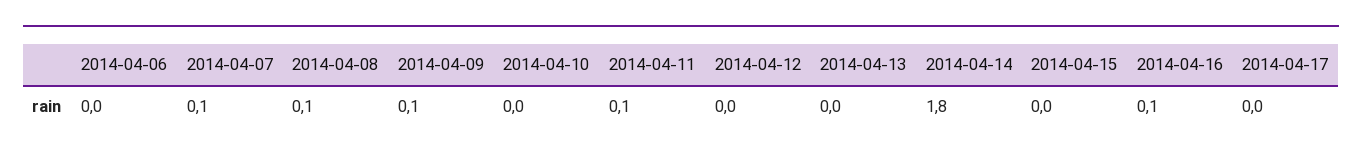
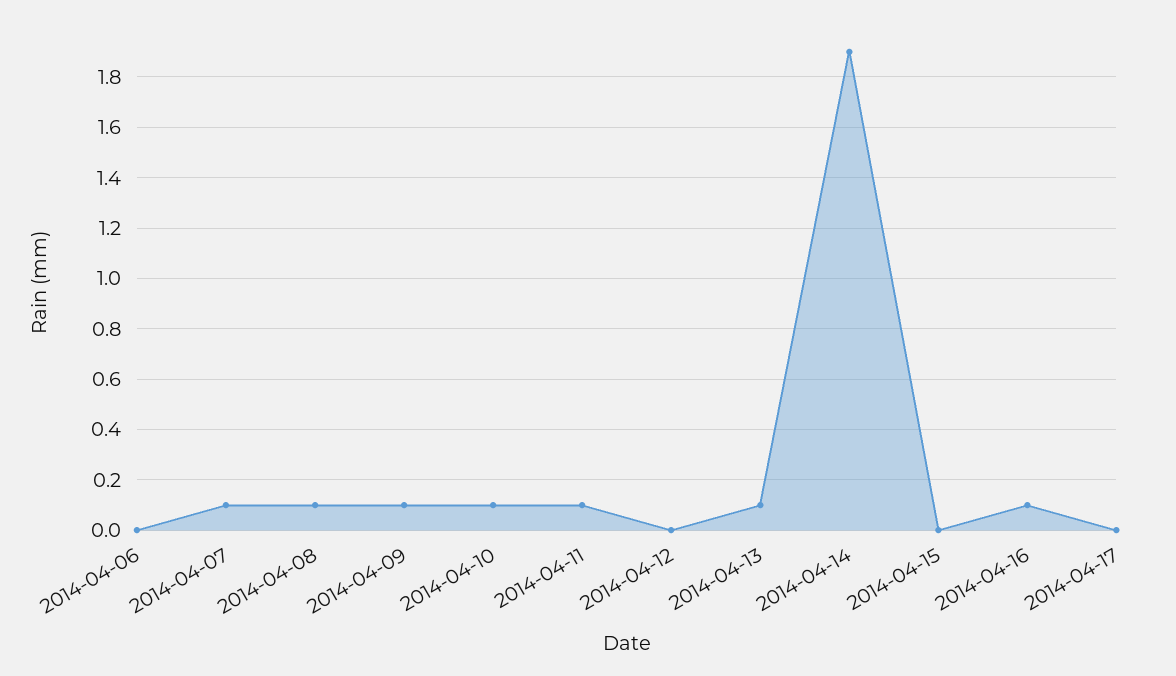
2014-04-10: 0 -> 0.1
2014-04-13: 0 -> 0.1
2014-04-14: 1.8 -> 1.9

